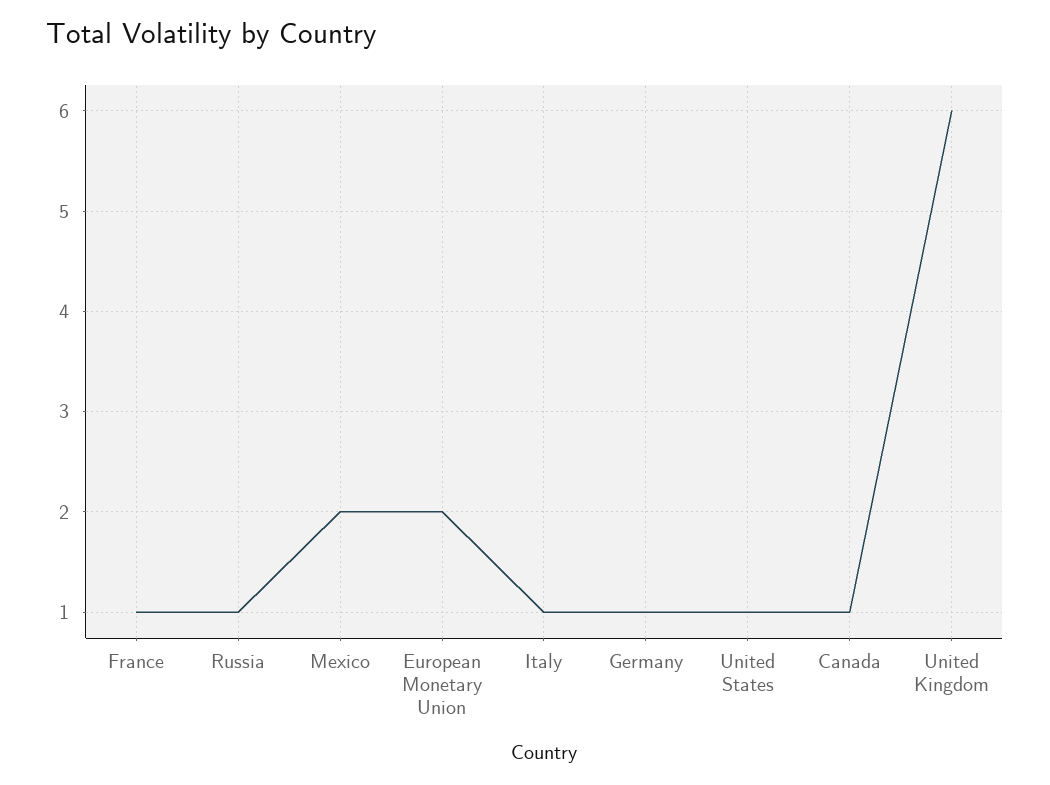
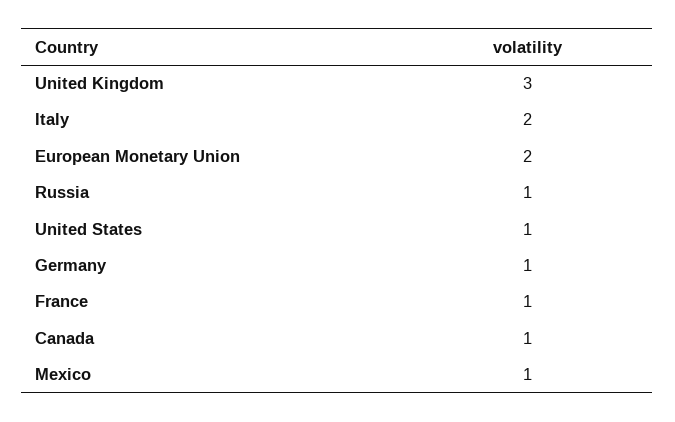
Mexico: 2 -> 1
Italy: 1 -> 2
United Kingdom: 6 -> 3

